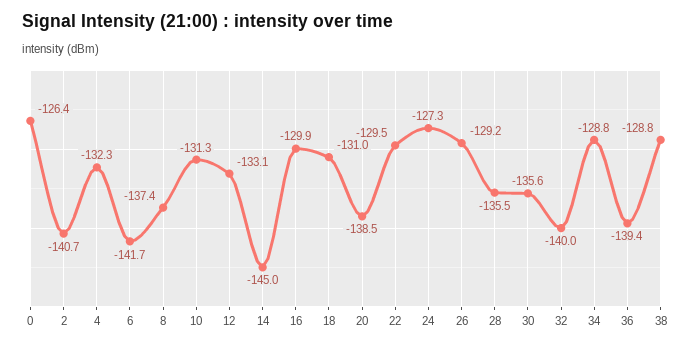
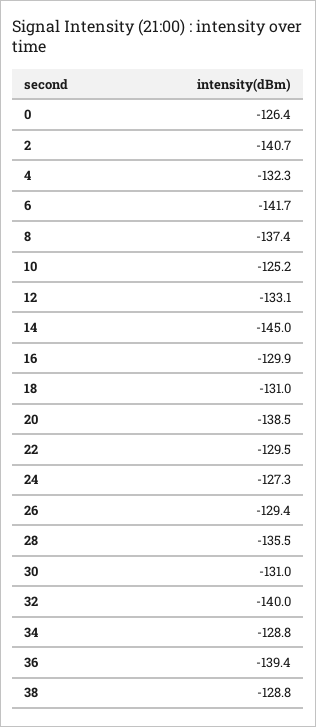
10: -131.3 -> -125.2
26: -129.2 -> -129.4
30: -135.6 -> -131

